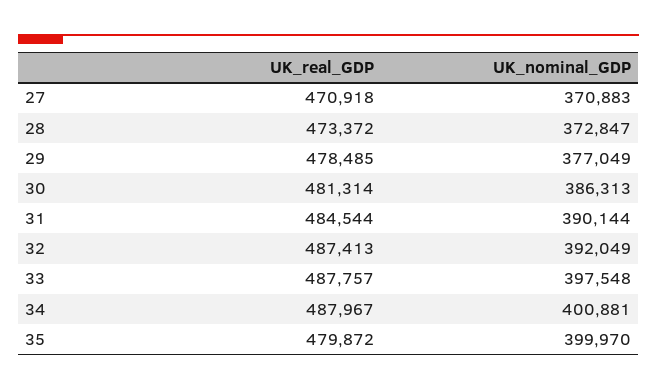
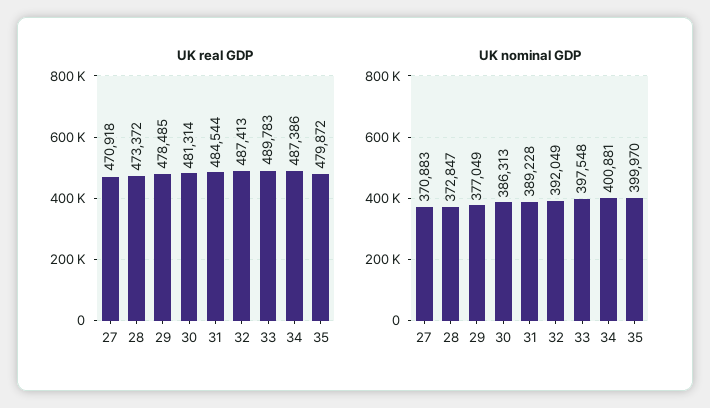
UK_nominal_GDP, 31: 390144 -> 389228
UK_real_GDP, 33: 487757 -> 489783
UK_real_GDP, 34: 487967 -> 487386

